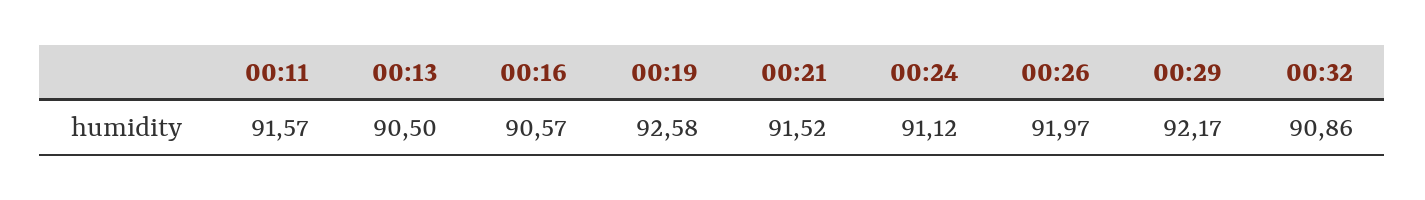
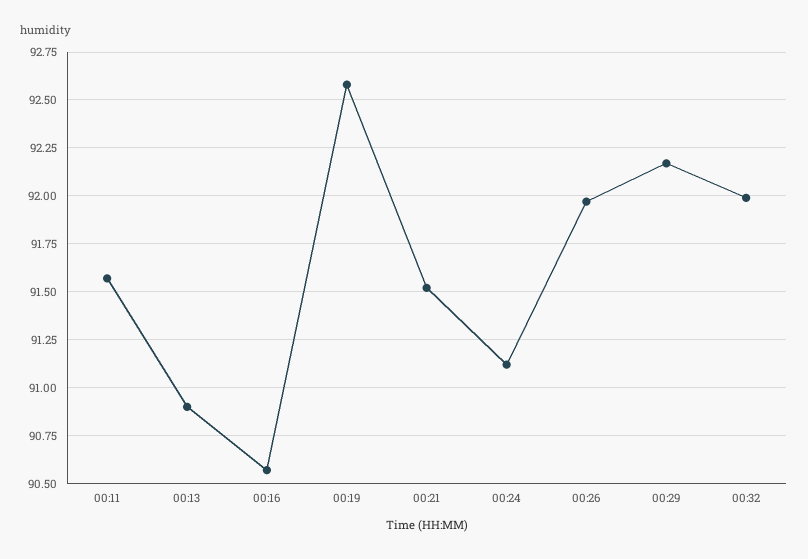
00:13: 90.5 -> 90.9
00:32: 90.86 -> 92

